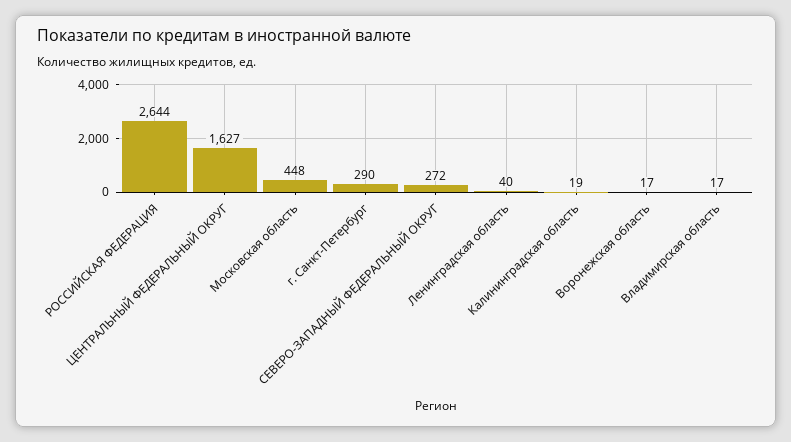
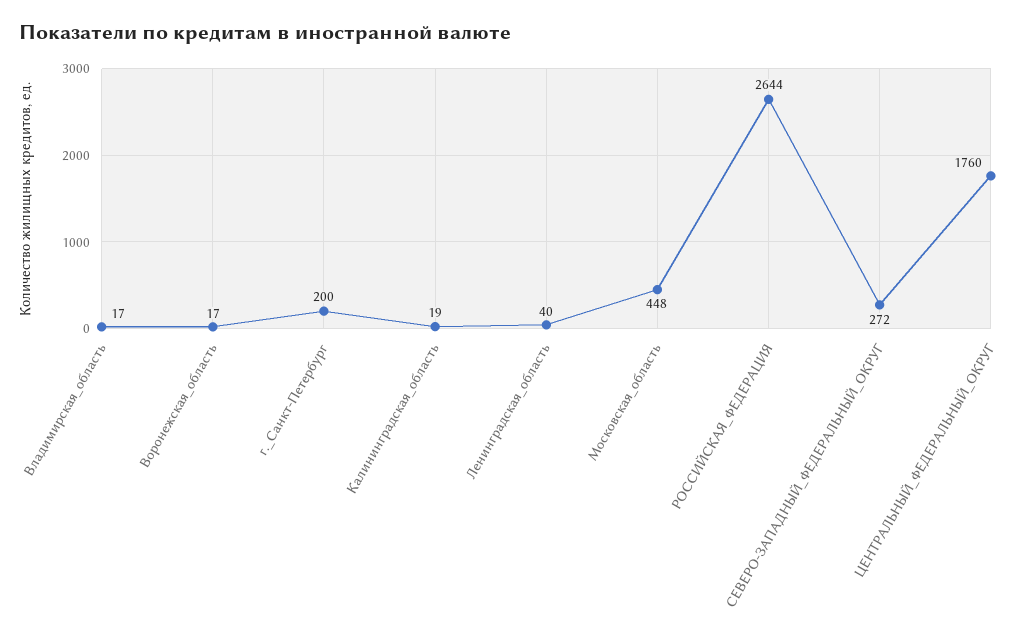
ЦЕНТРАЛЬНЫЙ ФЕДЕРАЛЬНЫЙ ОКРУГ: 1627 -> 1760
г. Санкт-Петербург: 290 -> 200

